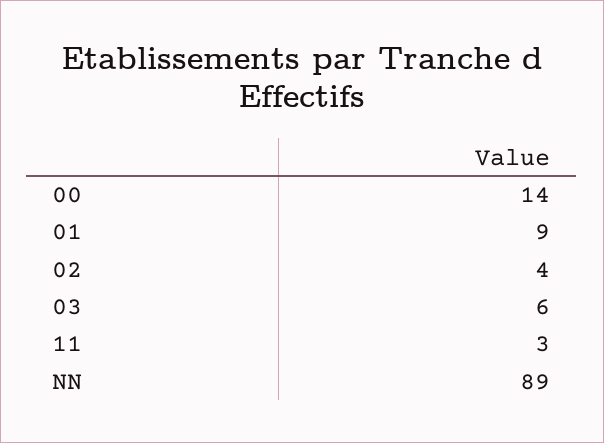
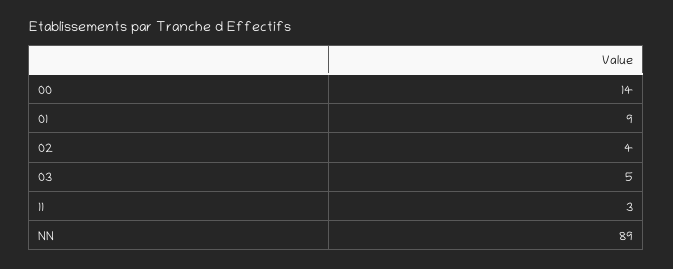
03: 6 -> 5

